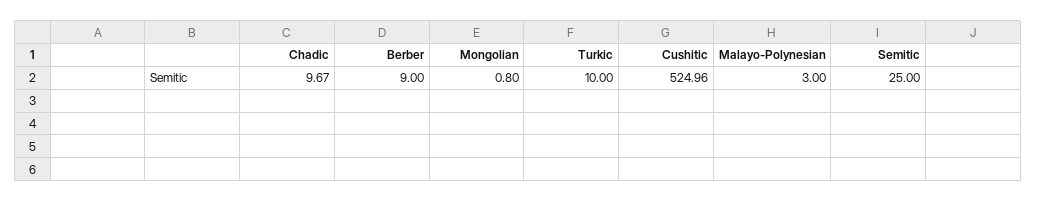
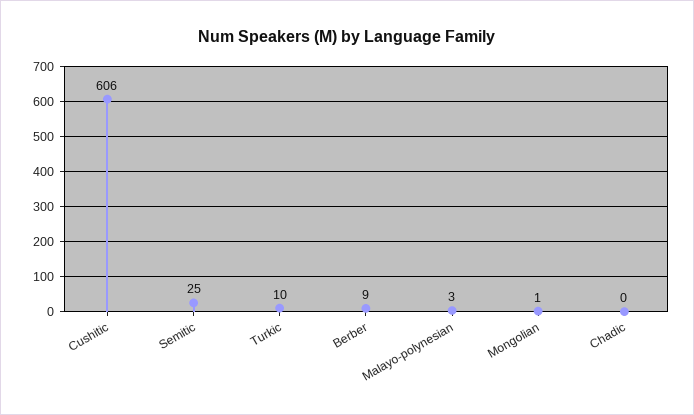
Chadic: 9.67 -> 0
Cushitic: 524.96 -> 606

